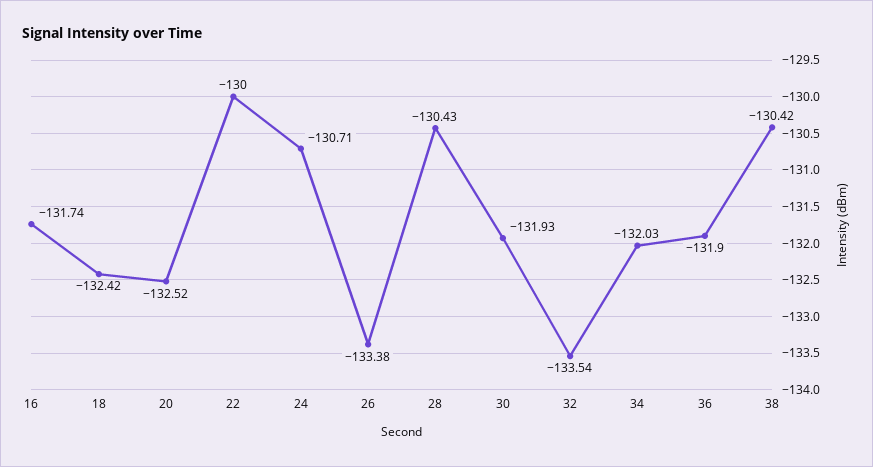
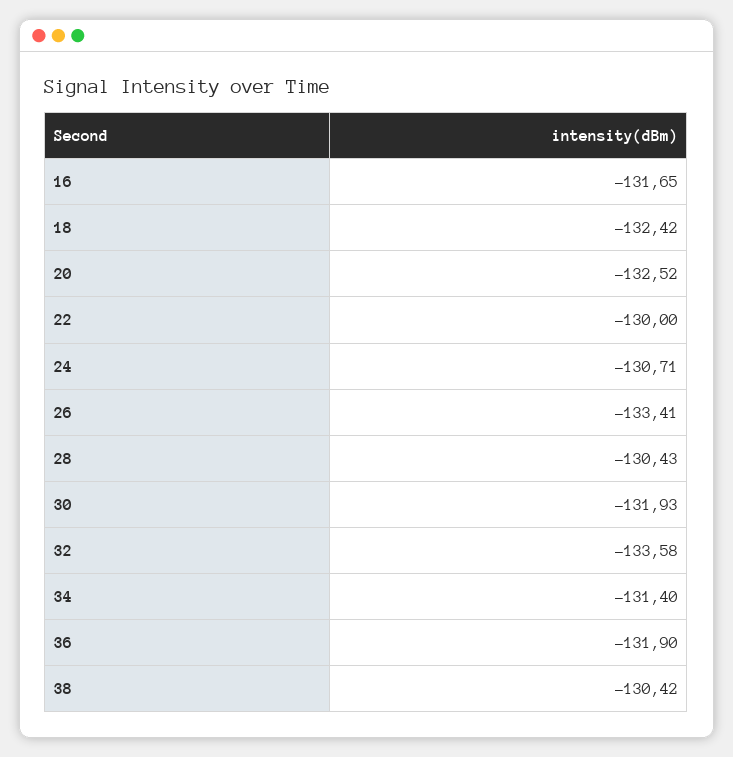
16: -131.74 -> -131.65
26: -133.38 -> -133.41
32: -133.54 -> -133.58
34: -132.03 -> -131.4

